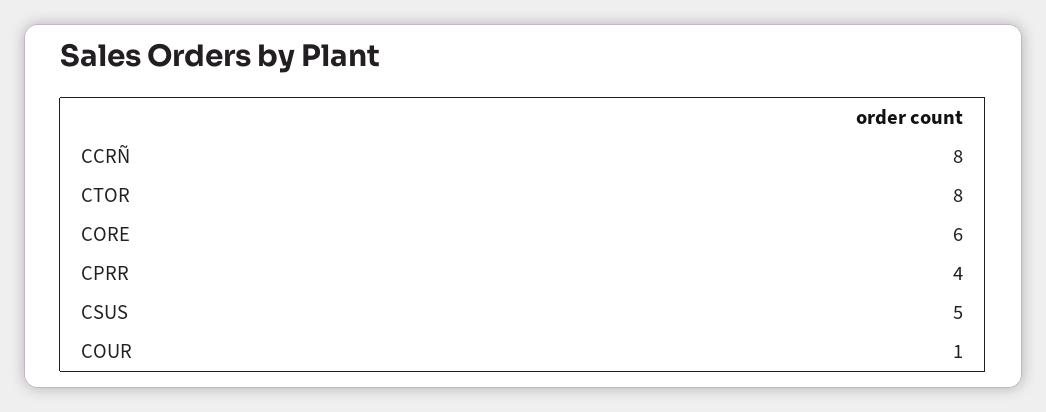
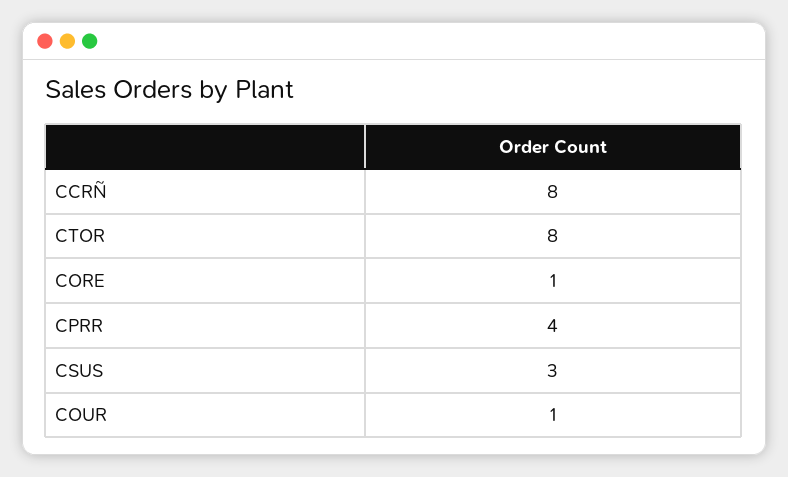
CORE: 6 -> 1
CSUS: 5 -> 3

